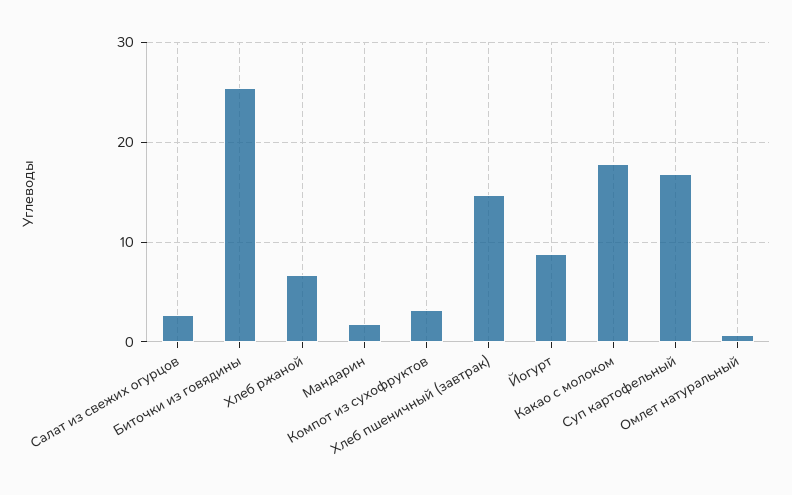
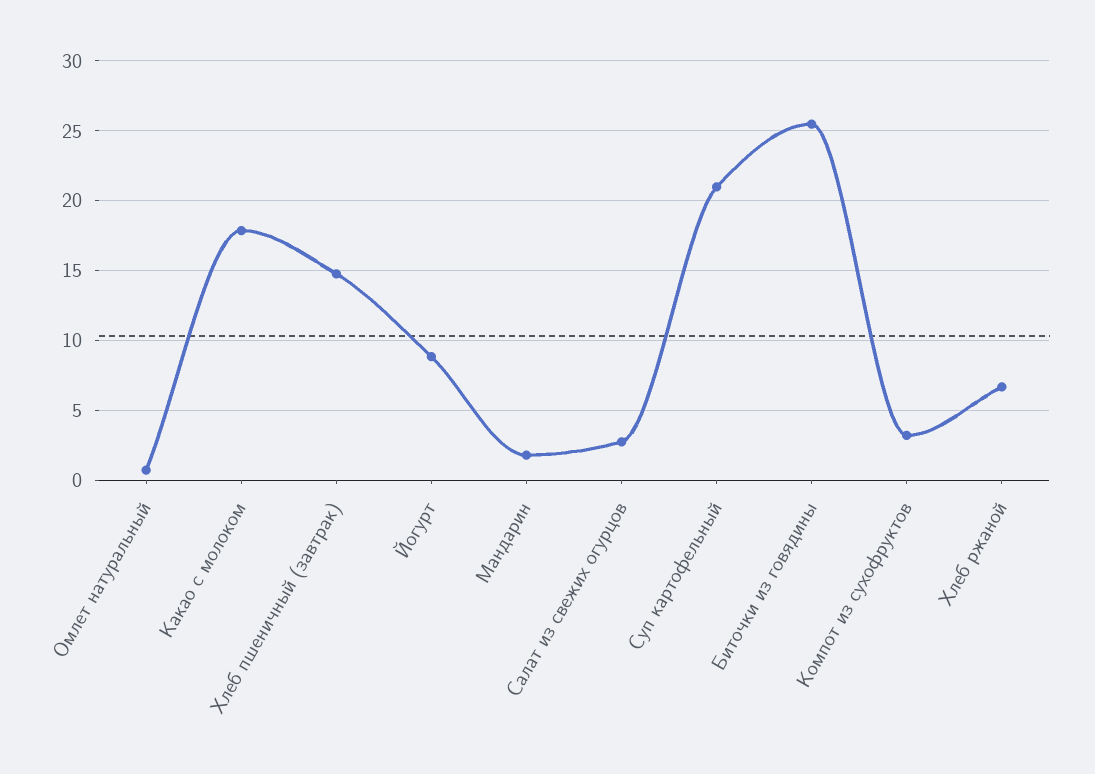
Суп картофельный: 17 -> 21

